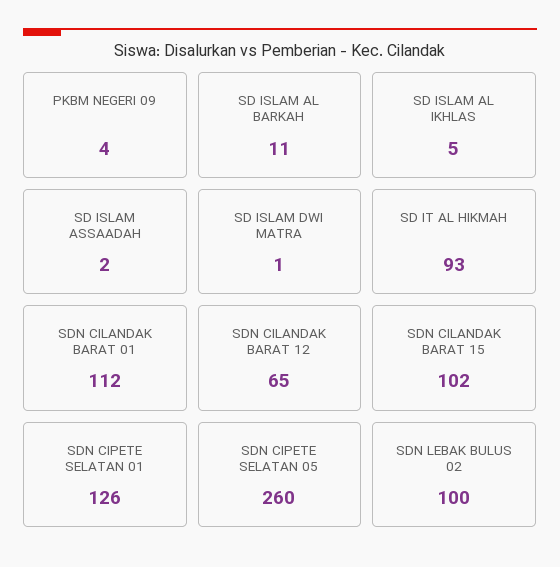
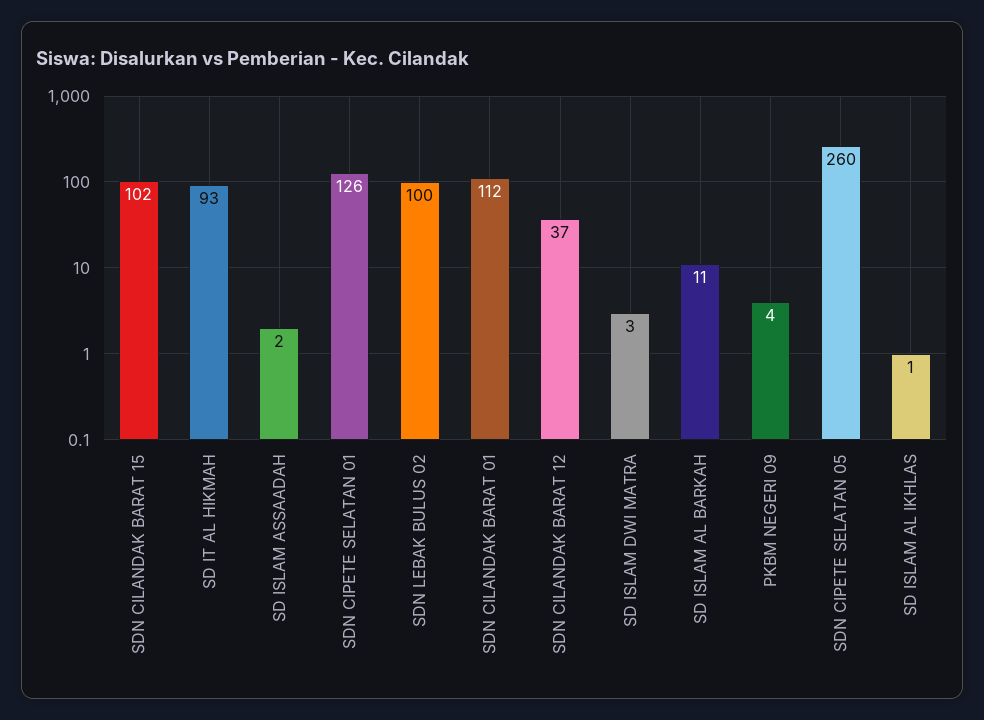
SD ISLAM AL IKHLAS: 5 -> 1
SD ISLAM DWI MATRA: 1 -> 3
SDN CILANDAK BARAT 12: 65 -> 37

